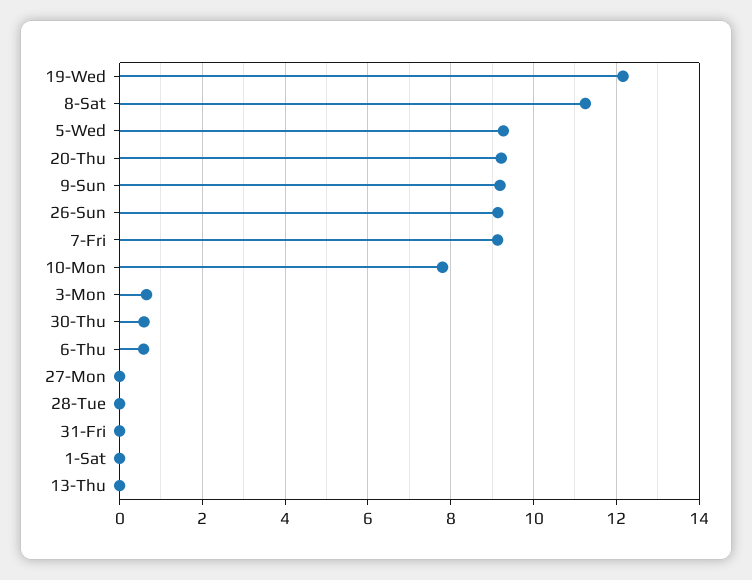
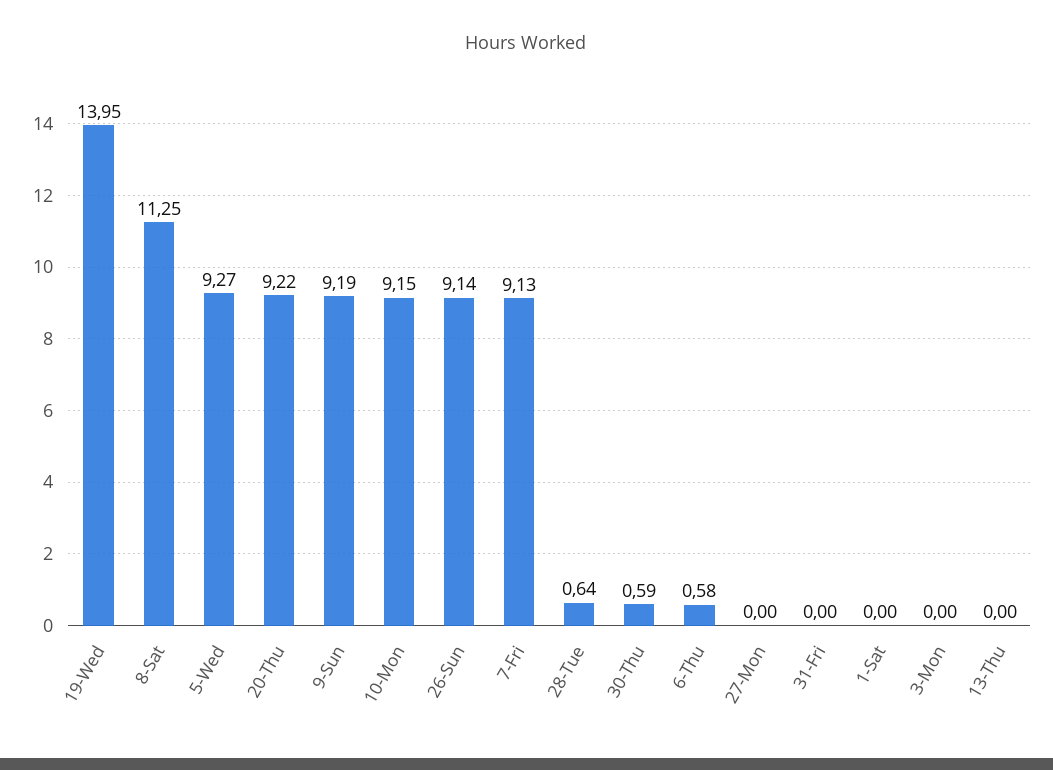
19-Wed: 12.2 -> 13.95
10-Mon: 7.8 -> 9.15
3-Mon: 0.6 -> 0
28-Tue: 0 -> 0.64

